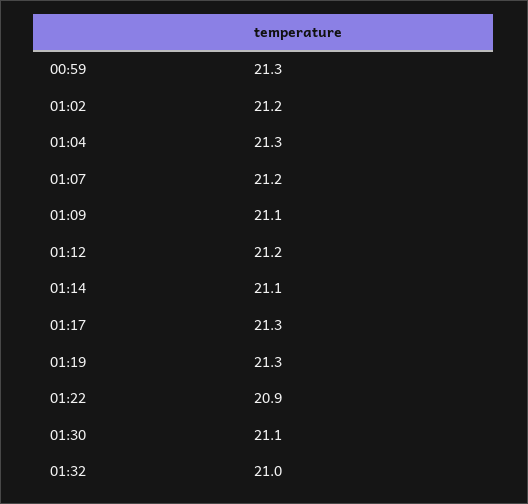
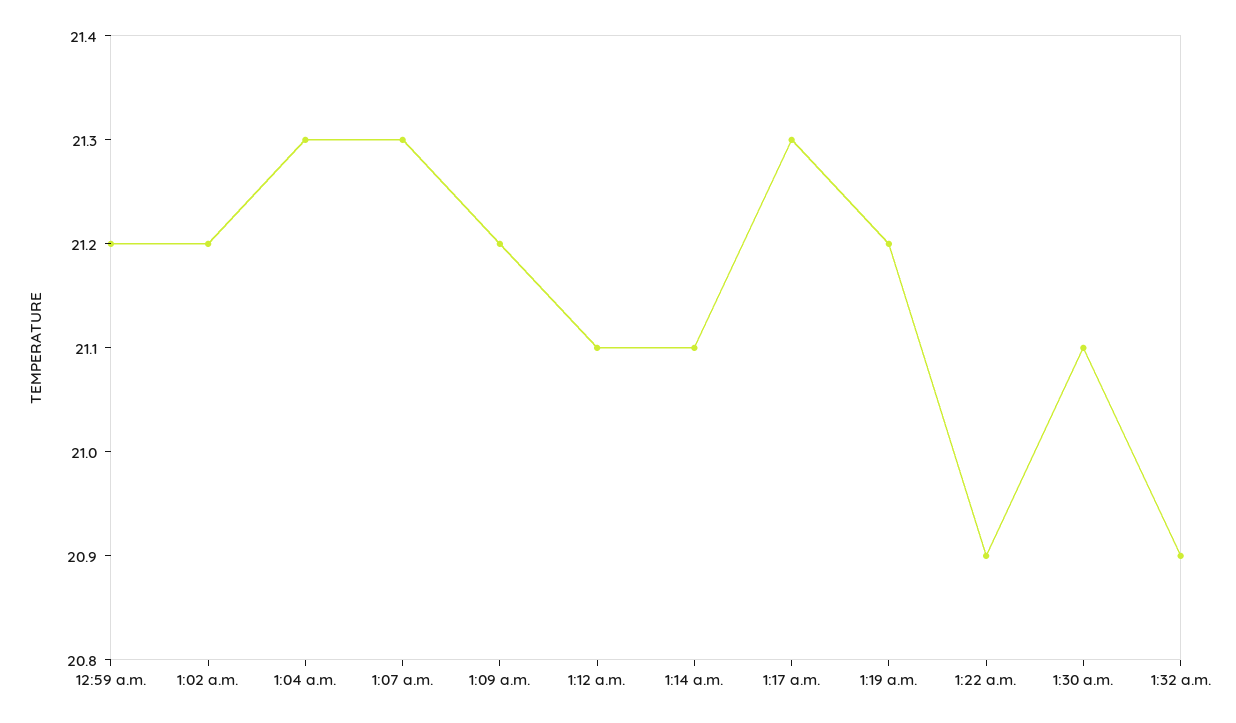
00:59: 21.3 -> 21.2
01:07: 21.2 -> 21.3
01:09: 21.1 -> 21.2
01:12: 21.2 -> 21.1
01:19: 21.3 -> 21.2
01:32: 21 -> 20.9

